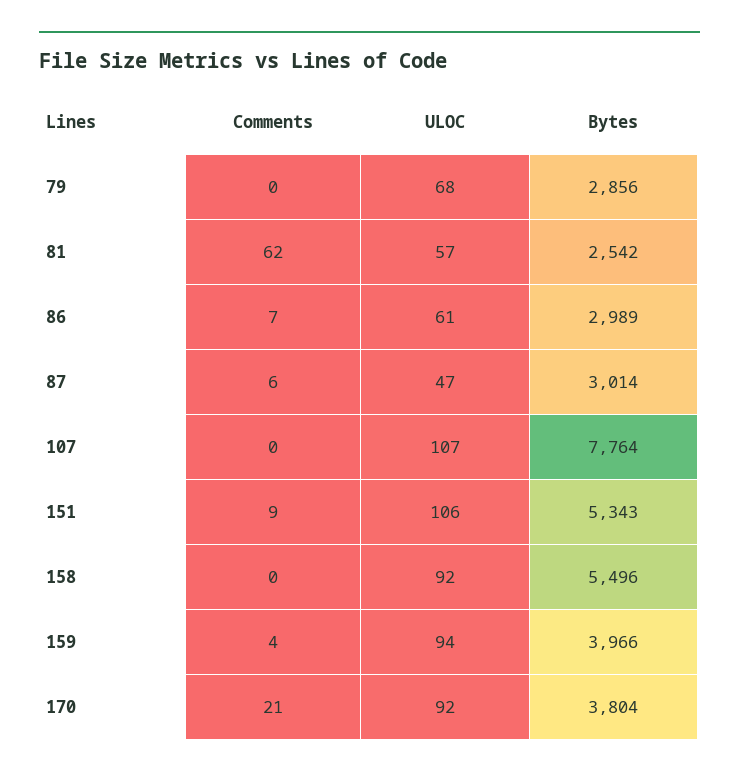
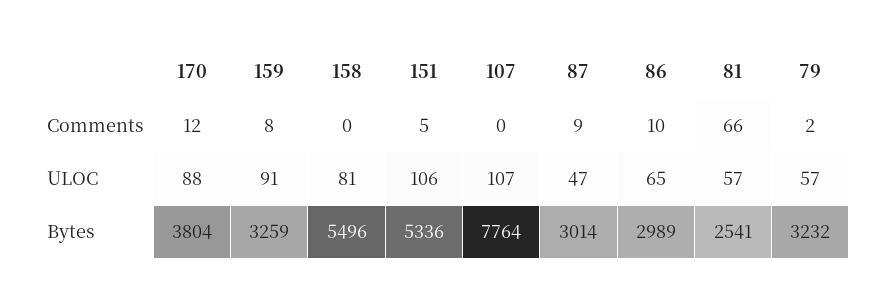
Comments, 79: 0 -> 2
ULOC, 79: 68 -> 57
Bytes, 79: 2856 -> 3232
Comments, 81: 62 -> 66
Bytes, 81: 2542 -> 2541
Comments, 86: 7 -> 10
ULOC, 86: 61 -> 65
Comments, 87: 6 -> 9
Comments, 151: 9 -> 5
Bytes, 151: 5343 -> 5336
ULOC, 158: 92 -> 81
Comments, 159: 4 -> 8
ULOC, 159: 94 -> 91
Bytes, 159: 3966 -> 3259
Comments, 170: 21 -> 12
ULOC, 170: 92 -> 88

